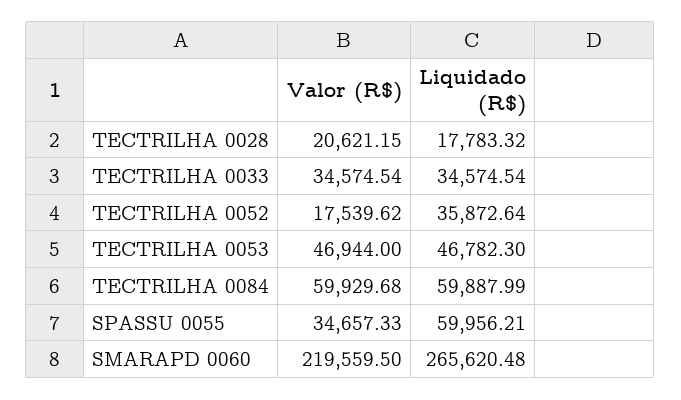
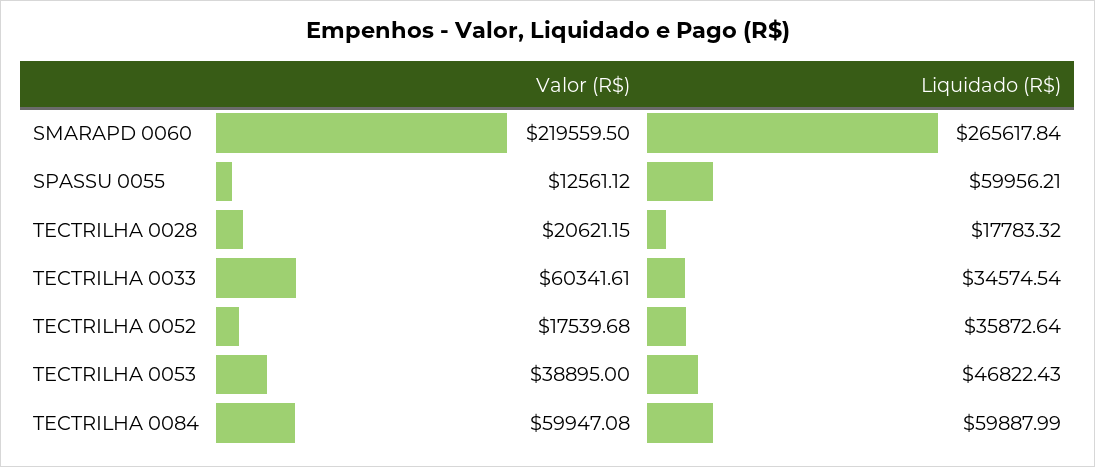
Valor (R$), TECTRILHA 0033: 34574.54 -> 60341.61
Valor (R$), TECTRILHA 0052: 17539.62 -> 17539.68
Valor (R$), TECTRILHA 0053: 46944 -> 38895
Liquidado (R$), TECTRILHA 0053: 46782.3 -> 46822.43
Valor (R$), TECTRILHA 0084: 59929.68 -> 59947.08
Valor (R$), SPASSU 0055: 34657.33 -> 12561.12
Liquidado (R$), SMARAPD 0060: 265620.48 -> 265617.84

